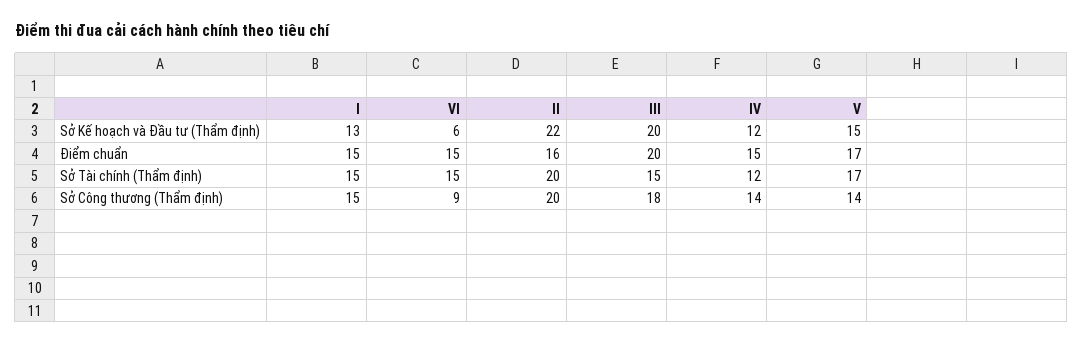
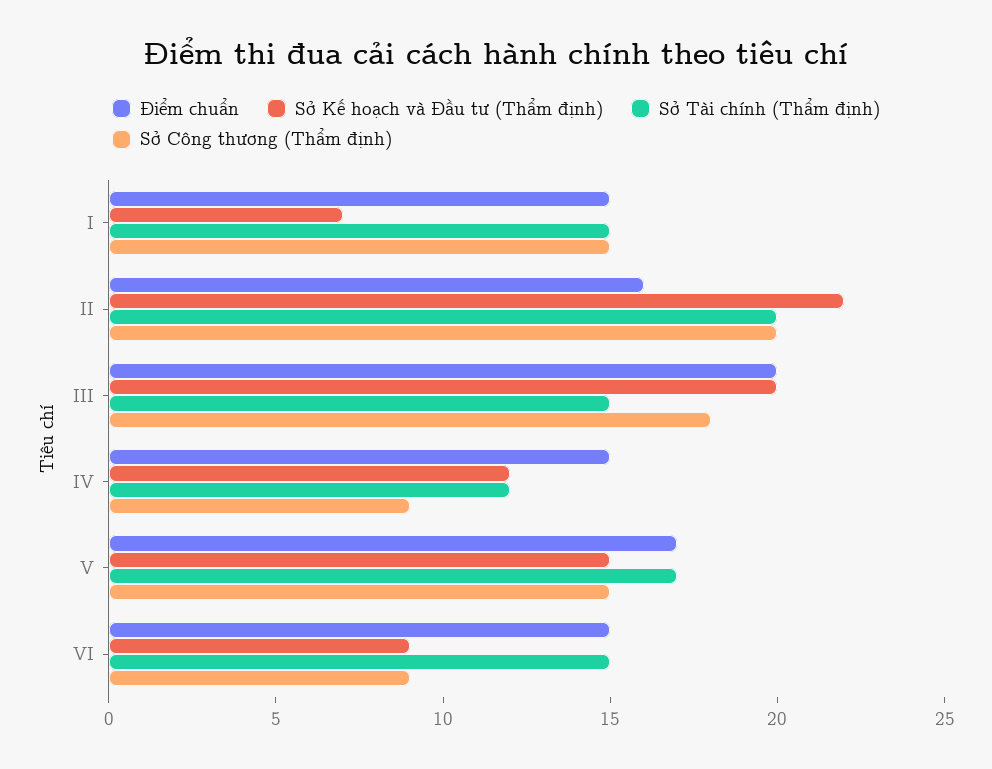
Sở Kế hoạch và Đầu tư (Thẩm định), I: 13 -> 7
Sở Kế hoạch và Đầu tư (Thẩm định), VI: 6 -> 9
Sở Công thương (Thẩm định), IV: 14 -> 9
Sở Công thương (Thẩm định), V: 14 -> 15

